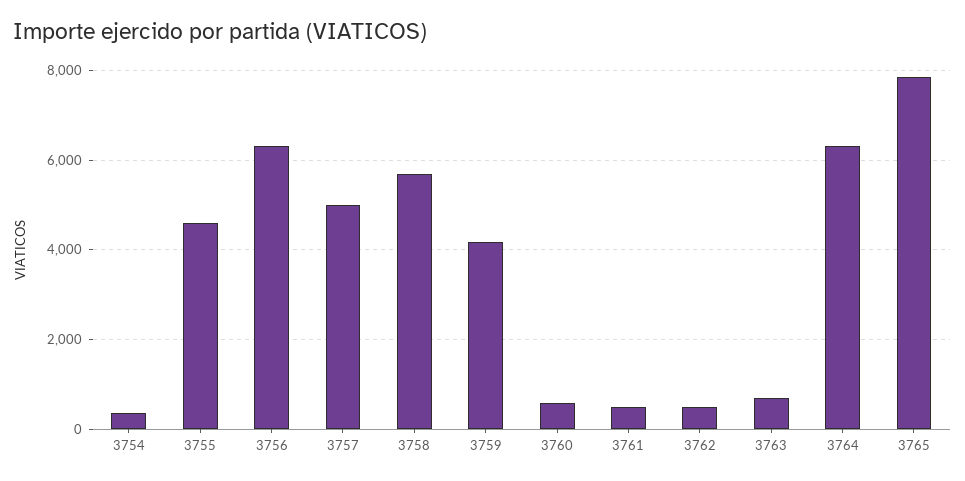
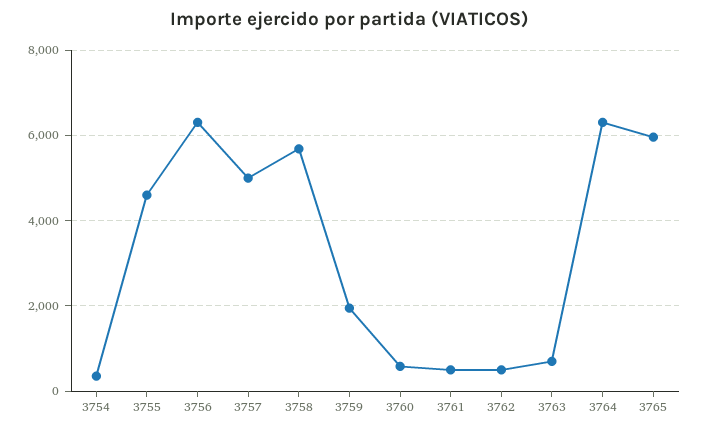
3759: 4200 -> 2000
3765: 7800 -> 6000

